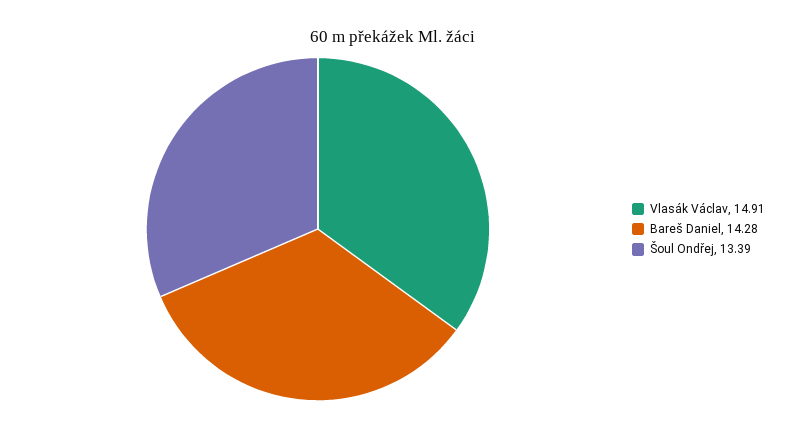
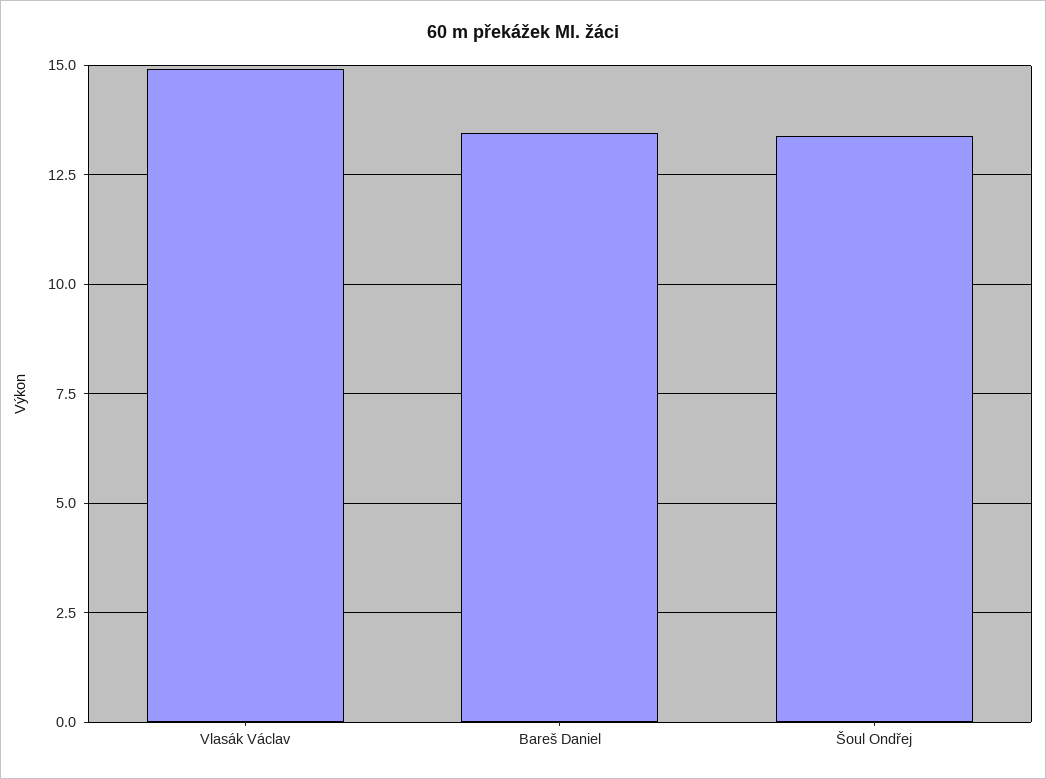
Bareš Daniel: 14.28 -> 13.5

